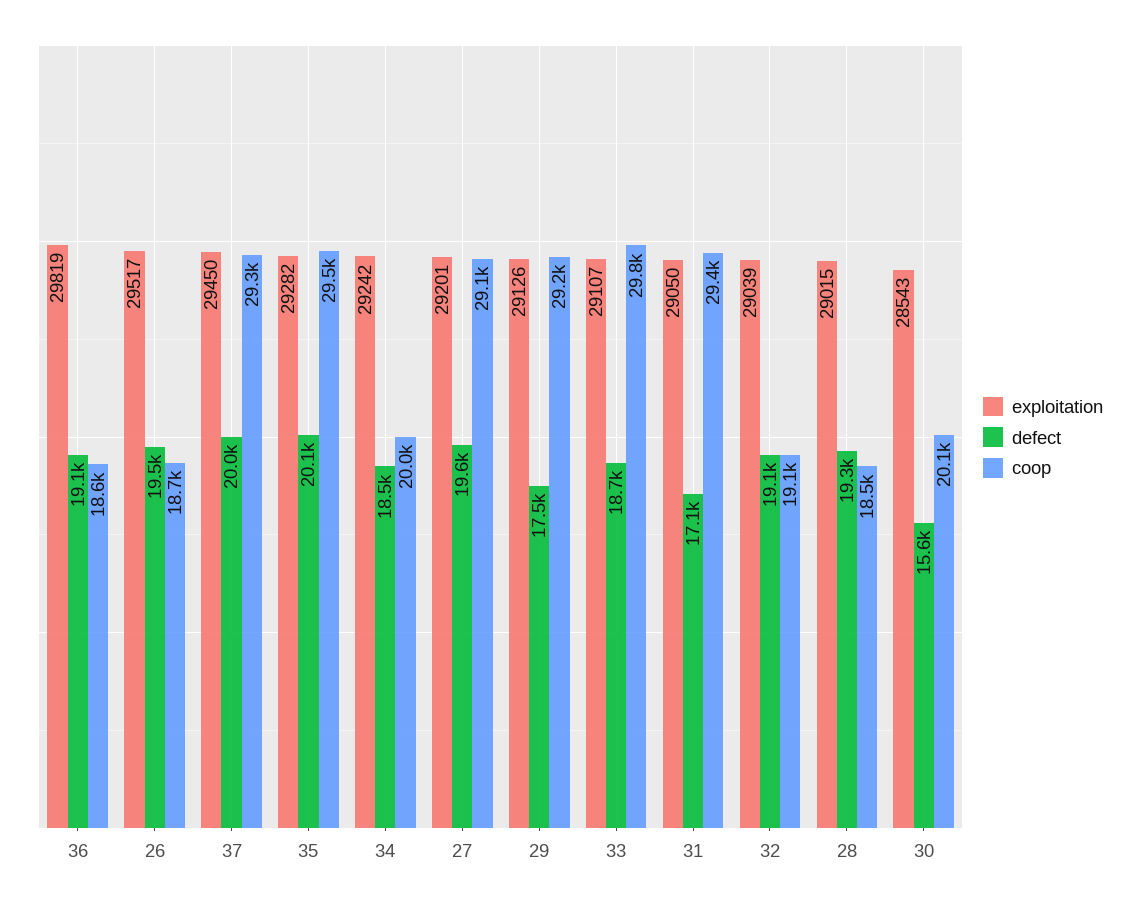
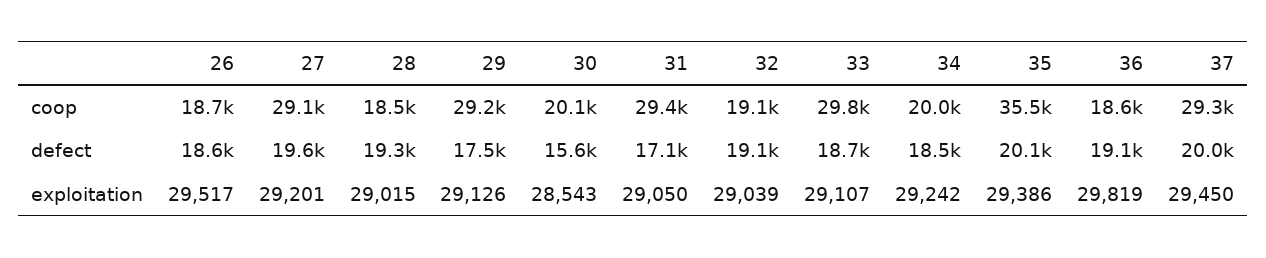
defect, 26: 19500 -> 18600
exploitation, 35: 29282 -> 29386
coop, 35: 29500 -> 35500

